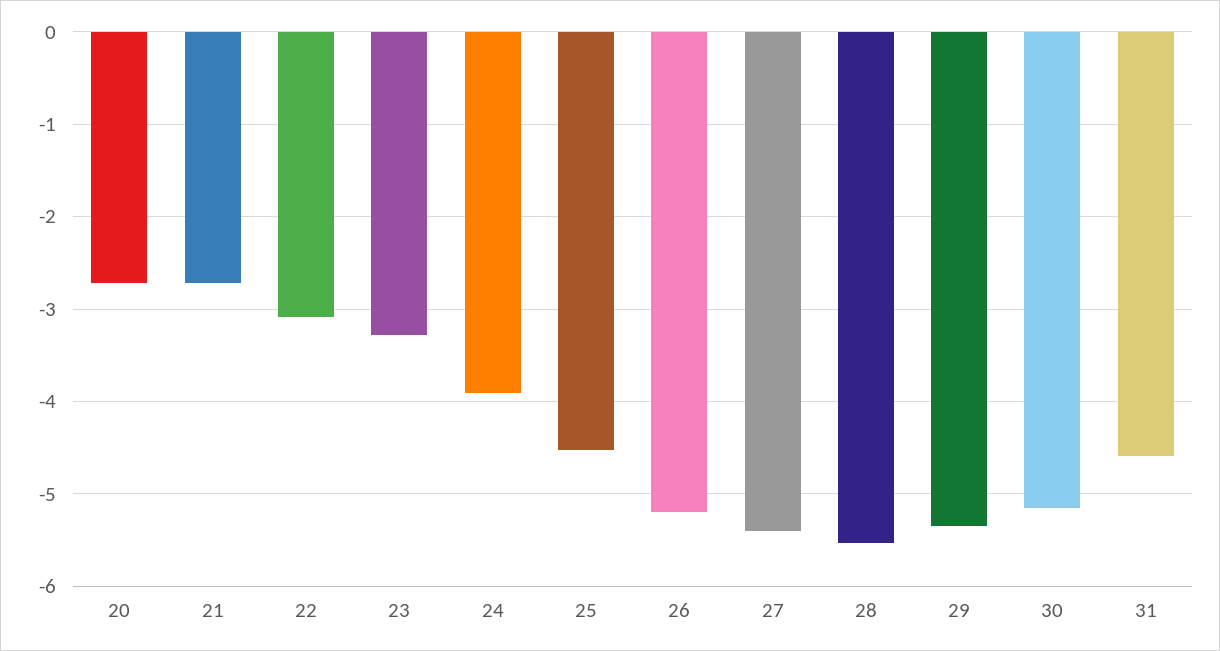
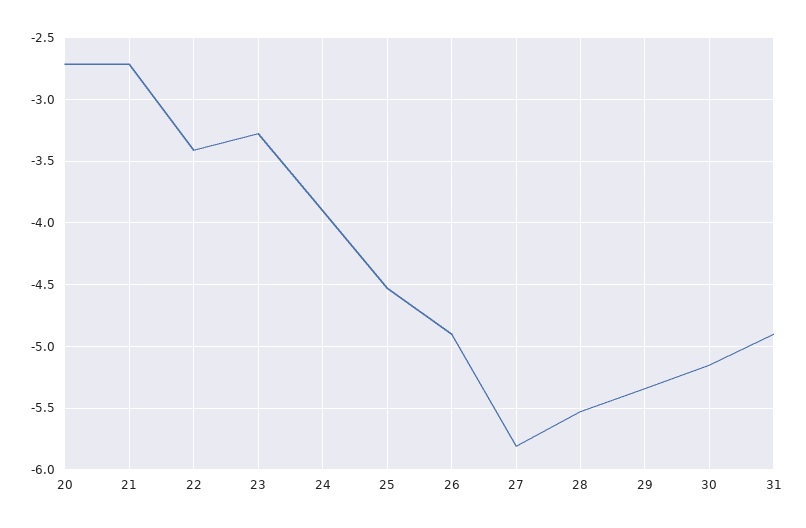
22: -3.1 -> -3.4
26: -5.2 -> -4.9
27: -5.4 -> -5.8
31: -4.6 -> -4.9

